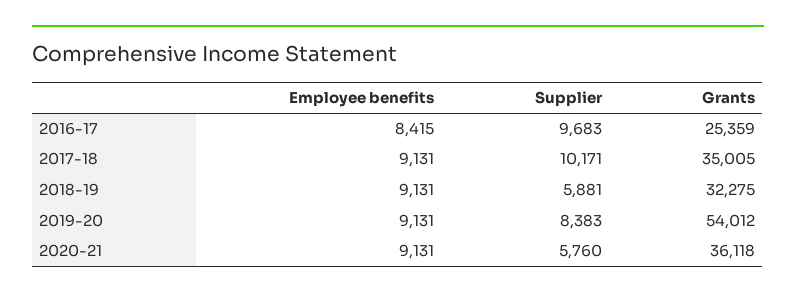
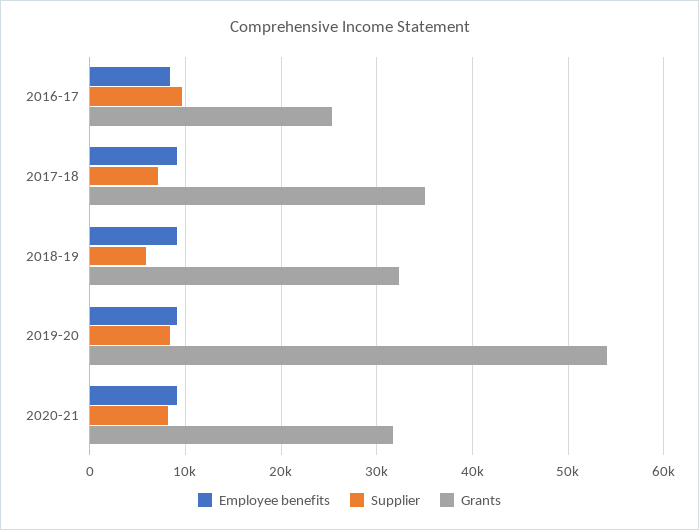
Supplier, 2017-18: 10171 -> 7000
Supplier, 2020-21: 5760 -> 8000
Grants, 2020-21: 36118 -> 32000

